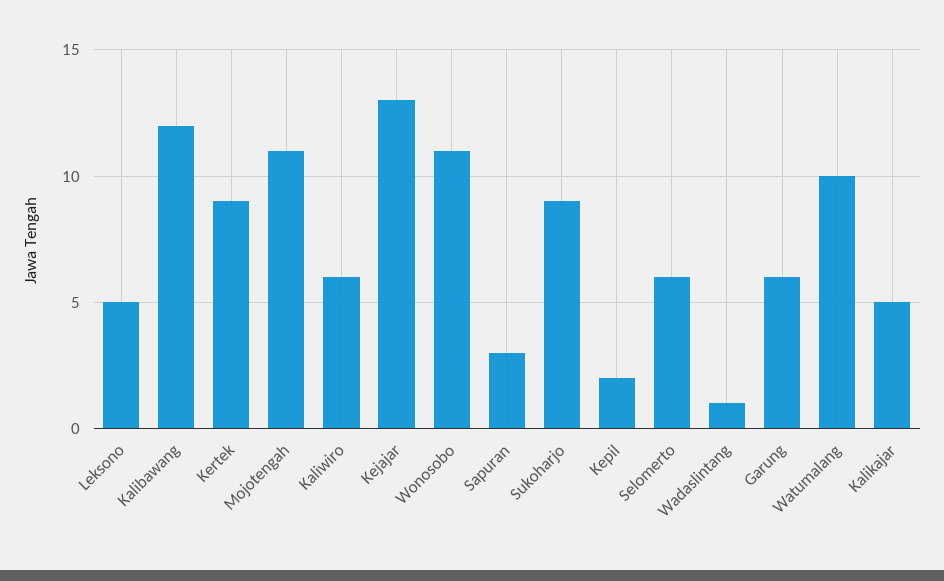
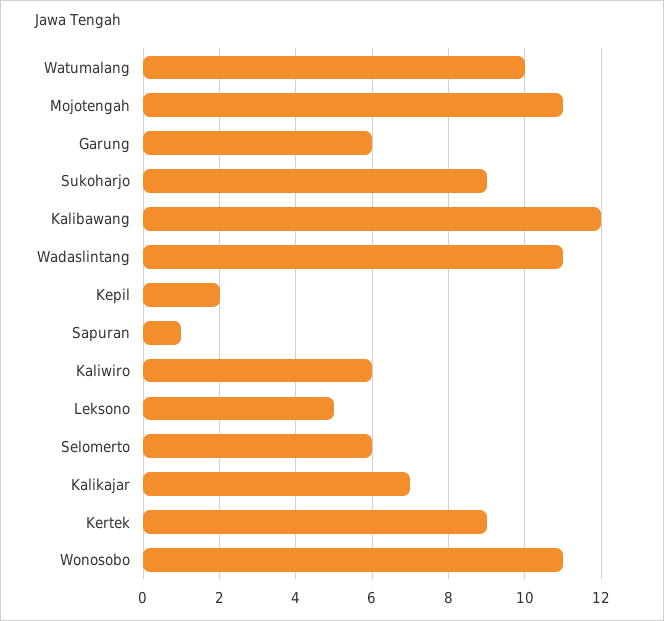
Kejajar: 13 -> none
Sapuran: 3 -> 1
Wadaslintang: 1 -> 11
Kalikajar: 5 -> 7

